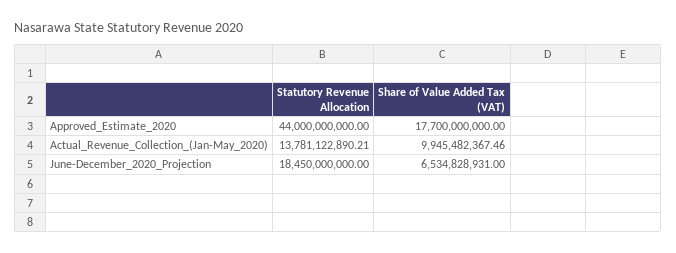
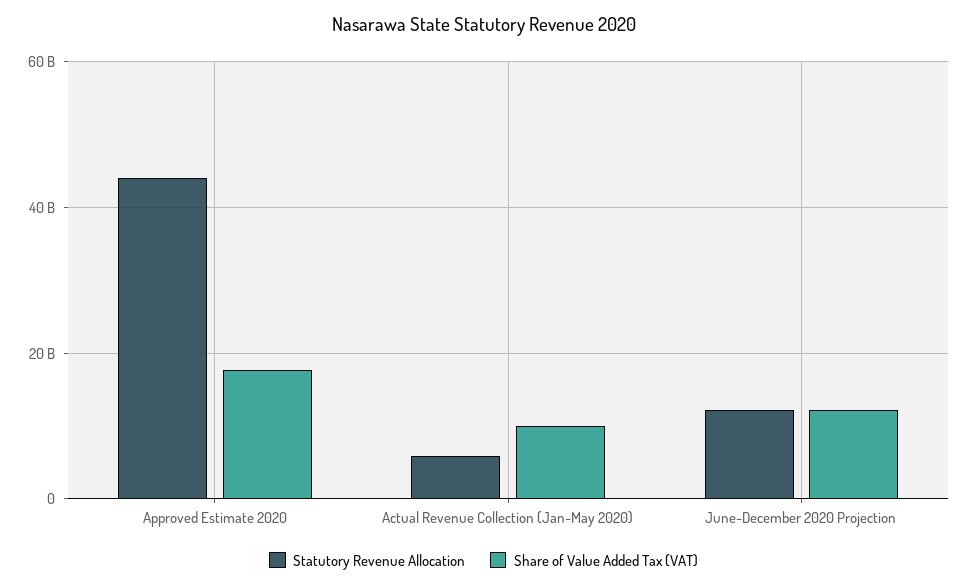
Statutory Revenue Allocation, Actual_Revenue_Collection_(Jan-May_2020): 13781122890.21 -> 6000000000
Statutory Revenue Allocation, June-December_2020_Projection: 18450000000 -> 12000000000
Share of Value Added Tax (VAT), June-December_2020_Projection: 6534828931 -> 12000000000

